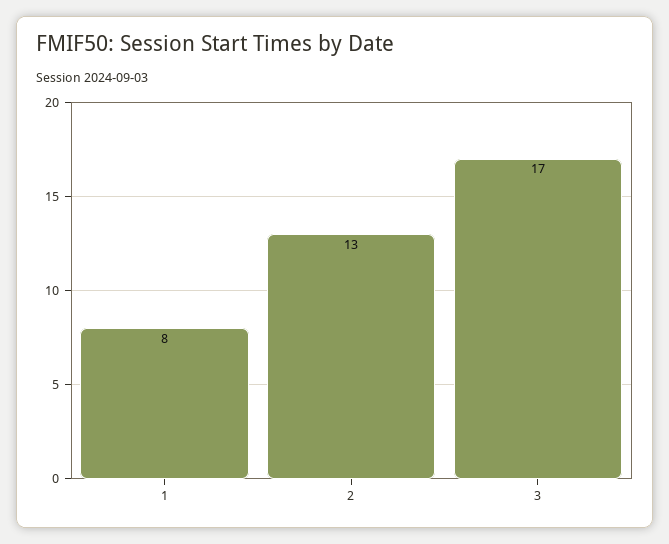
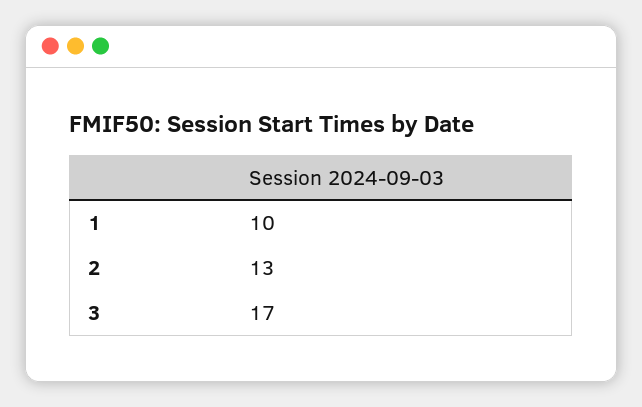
1: 8 -> 10

